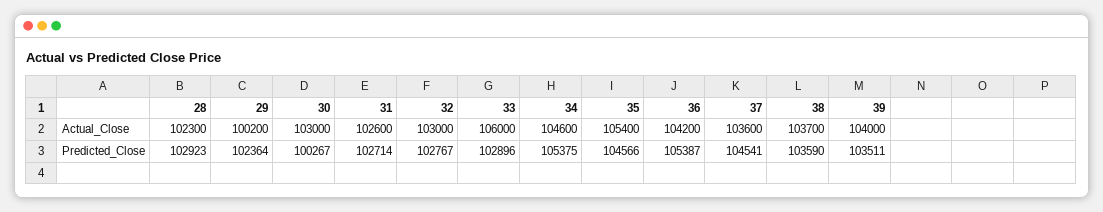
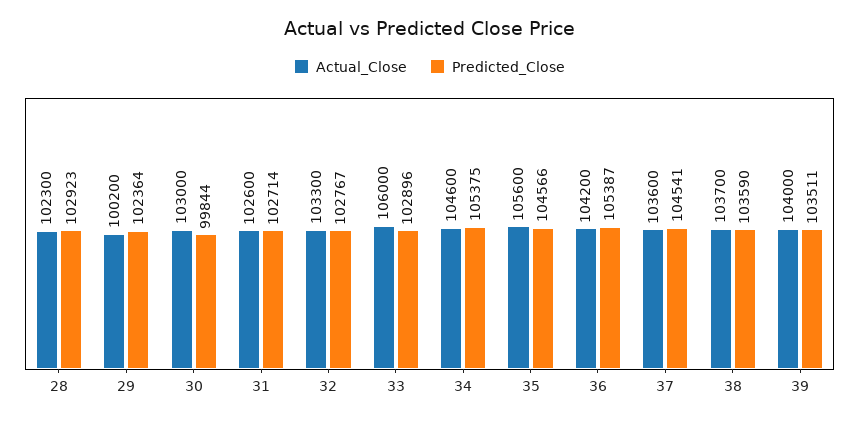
Actual_Close, 32: 103000 -> 103300
Actual_Close, 35: 105400 -> 105600
Predicted_Close, 30: 100267 -> 99844

